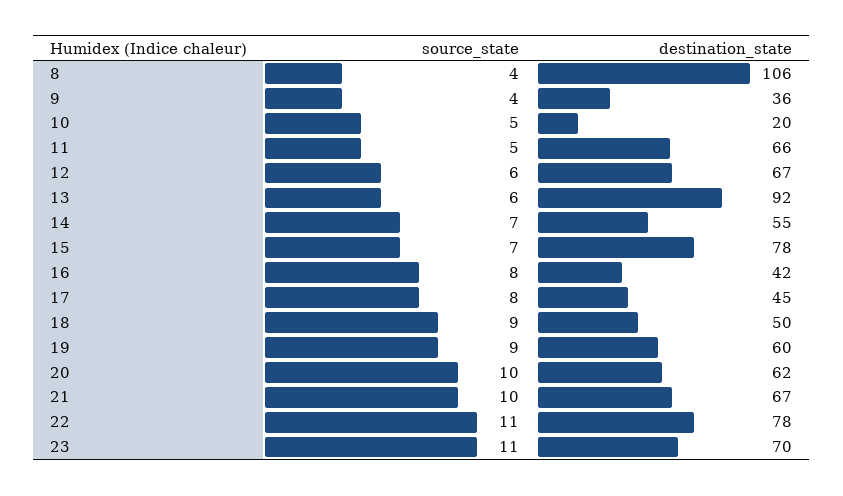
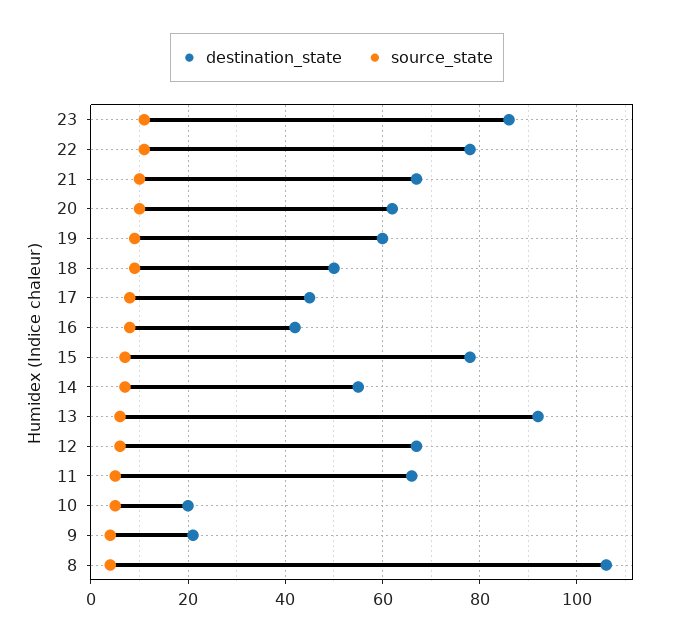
destination_state, 9: 36 -> 20
destination_state, 23: 70 -> 85

